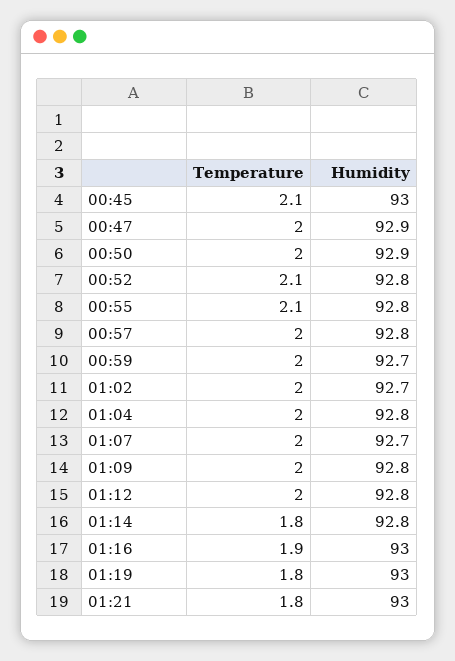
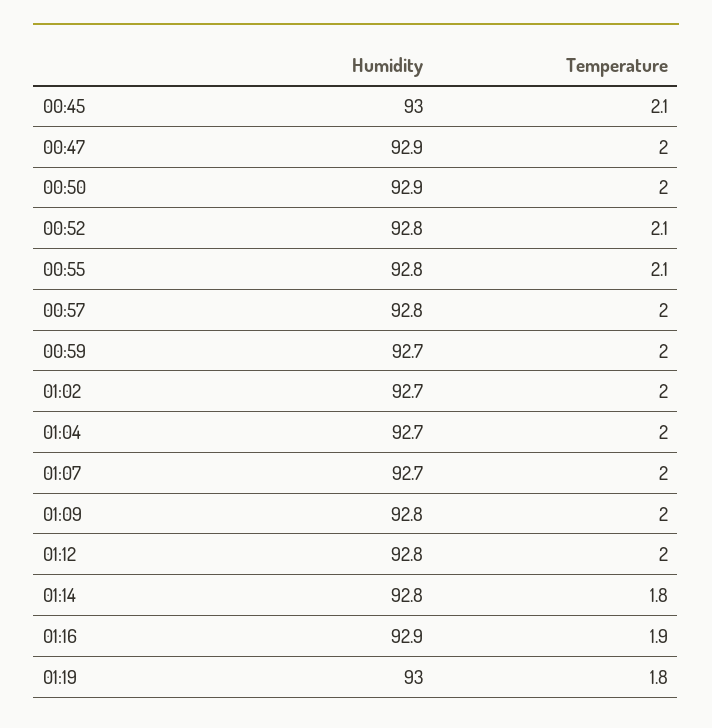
Humidity, 01:04: 92.8 -> 92.7
Humidity, 01:16: 93 -> 92.9
Temperature, 01:21: 1.8 -> none
Humidity, 01:21: 93 -> none

